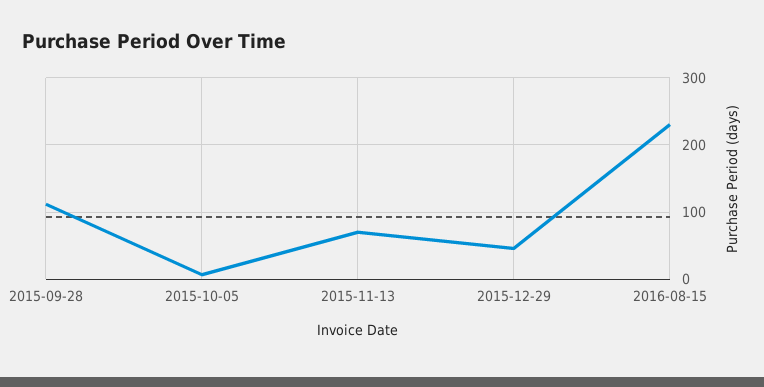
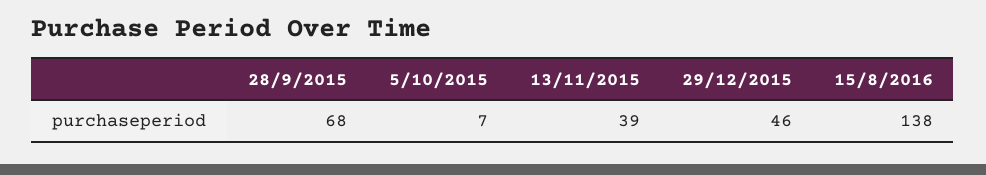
2015-09-28: 110 -> 68
2015-11-13: 70 -> 39
2016-08-15: 230 -> 138

